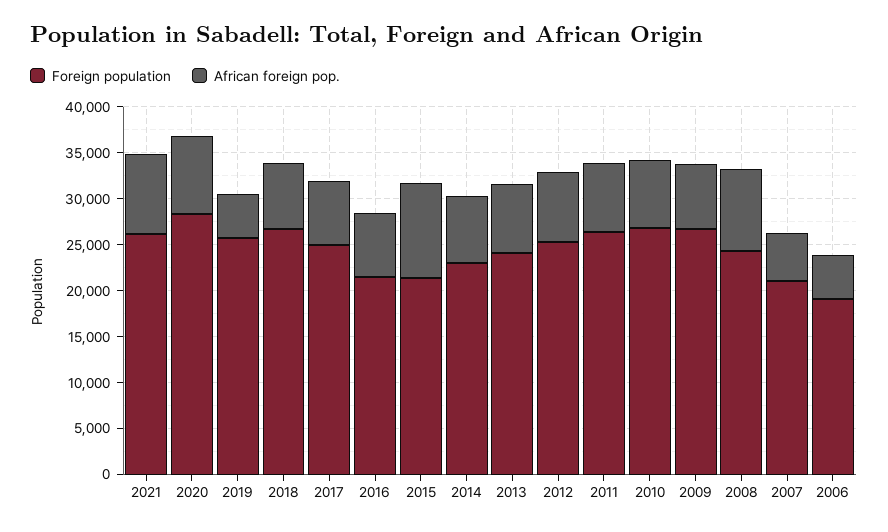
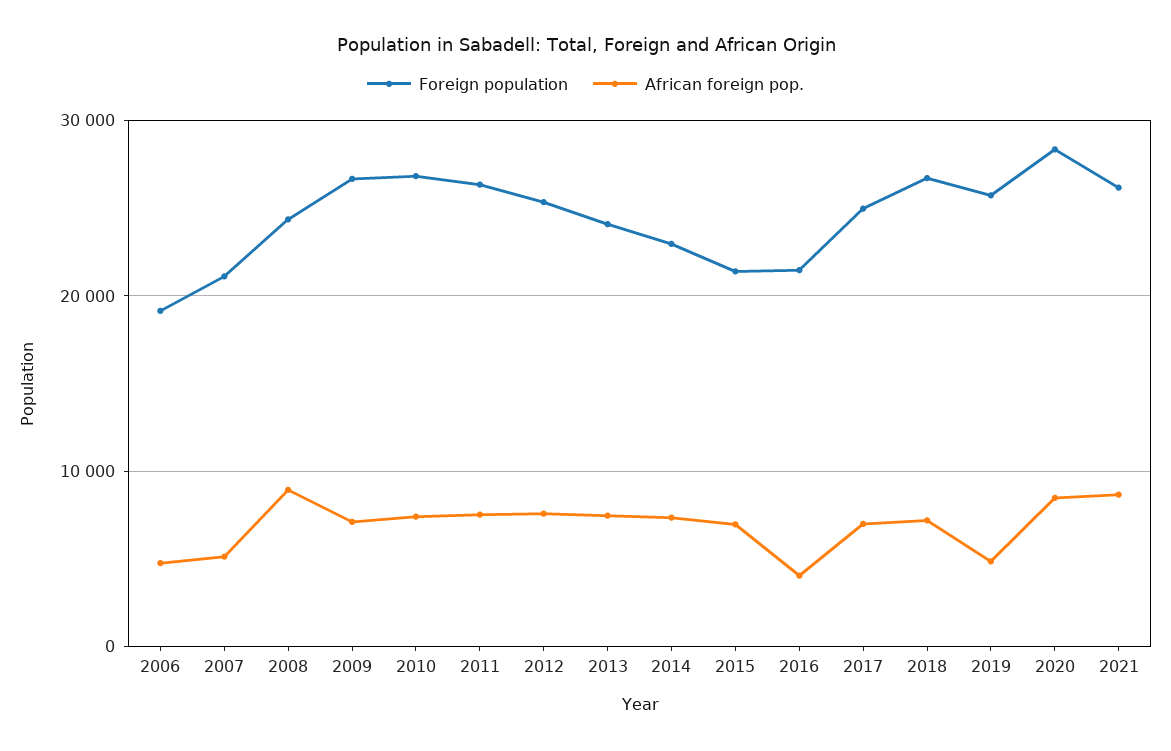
African foreign pop., 2016: 7000 -> 4000
African foreign pop., 2015: 10000 -> 7000

